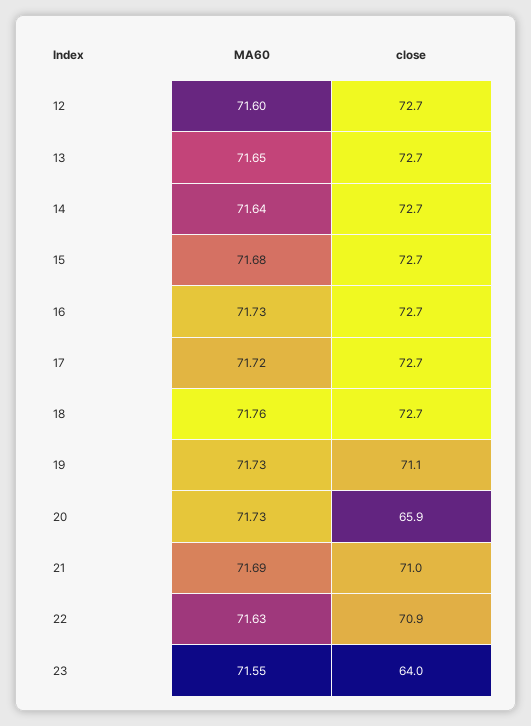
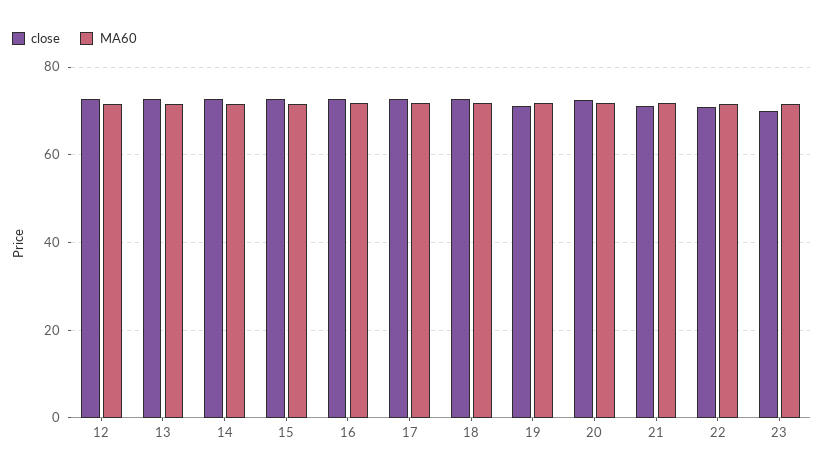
close, 20: 65.9 -> 72
close, 23: 64 -> 70

